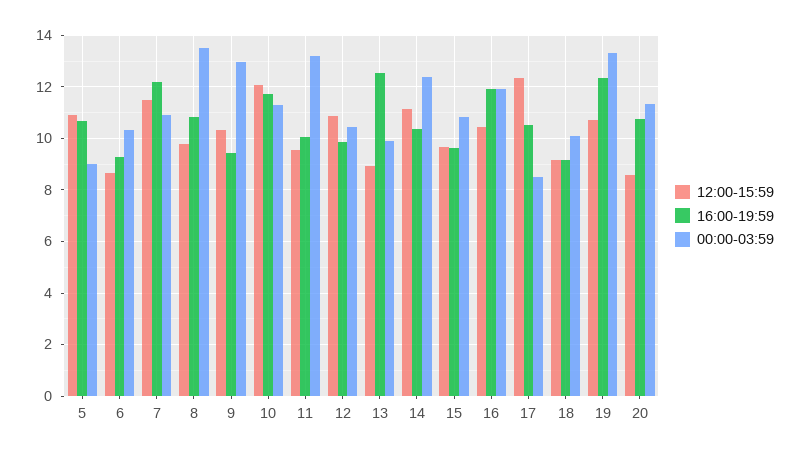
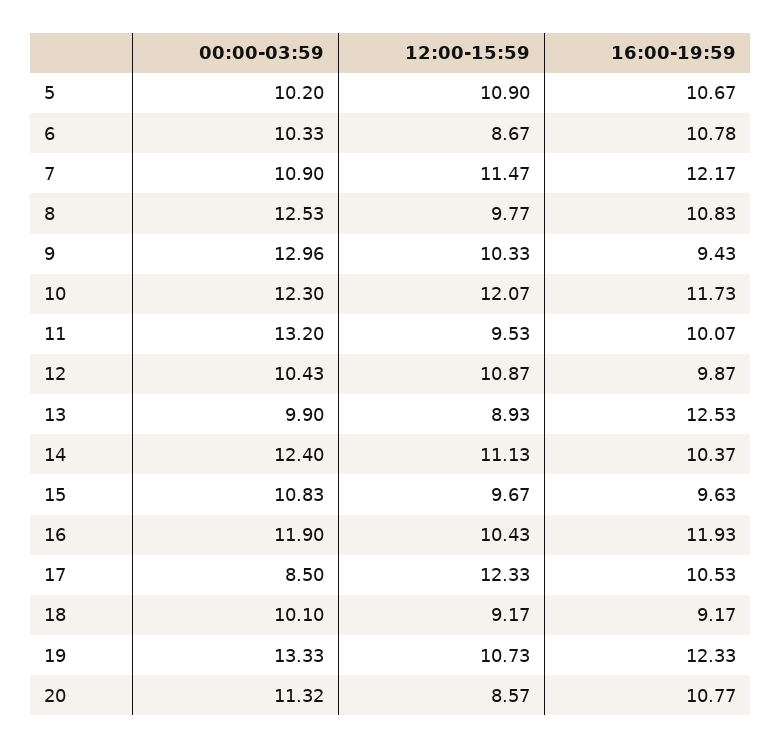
00:00-03:59, 5: 9 -> 10.2
16:00-19:59, 6: 9.25 -> 10.78
00:00-03:59, 8: 13.5 -> 12.53
00:00-03:59, 10: 11.25 -> 12.3

